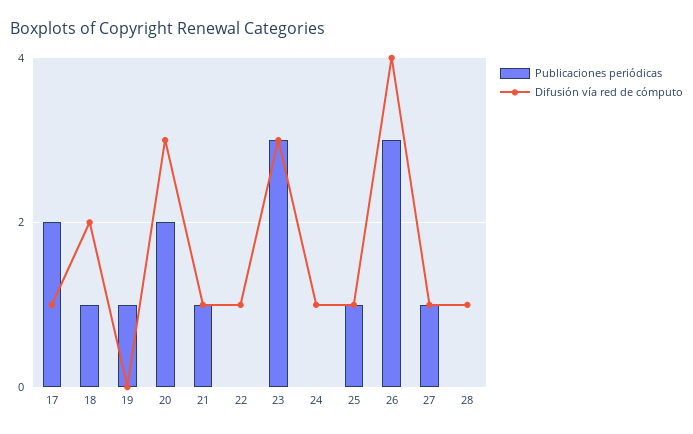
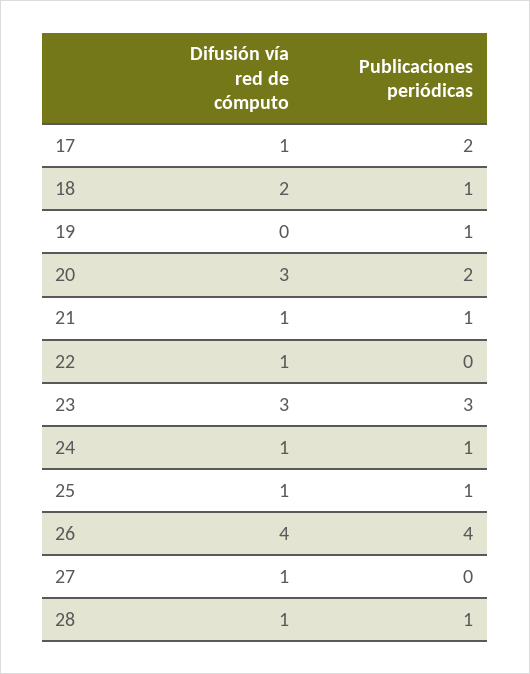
Publicaciones periódicas, 24: 0 -> 1
Publicaciones periódicas, 26: 3 -> 4
Publicaciones periódicas, 27: 1 -> 0
Publicaciones periódicas, 28: 0 -> 1

